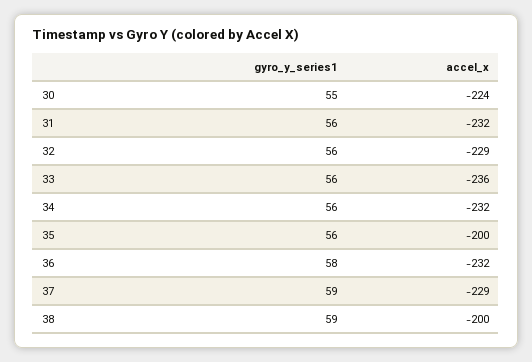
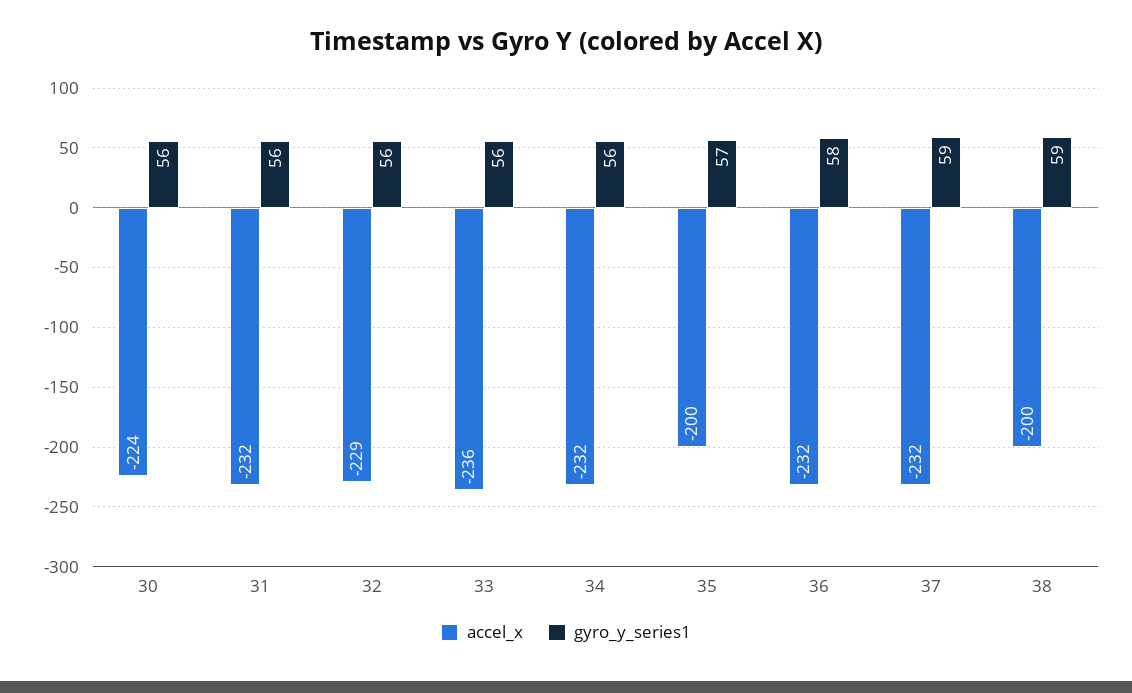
gyro_y_series1, 30: 55 -> 56
gyro_y_series1, 35: 56 -> 57
accel_x, 37: -229 -> -232

